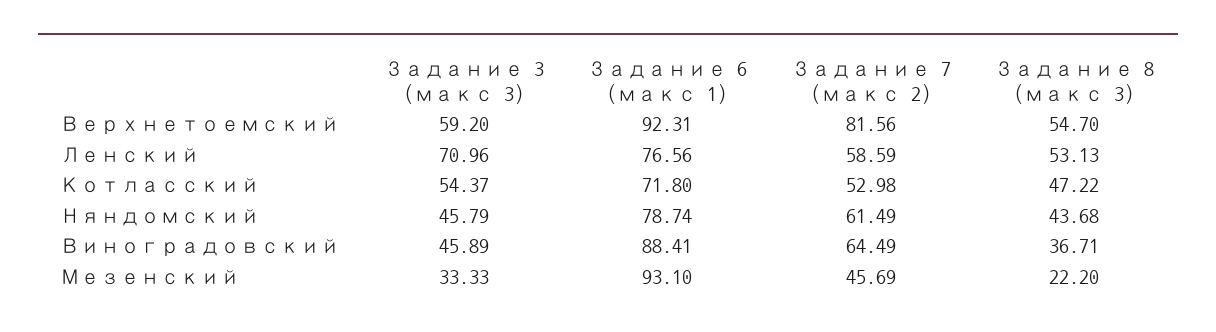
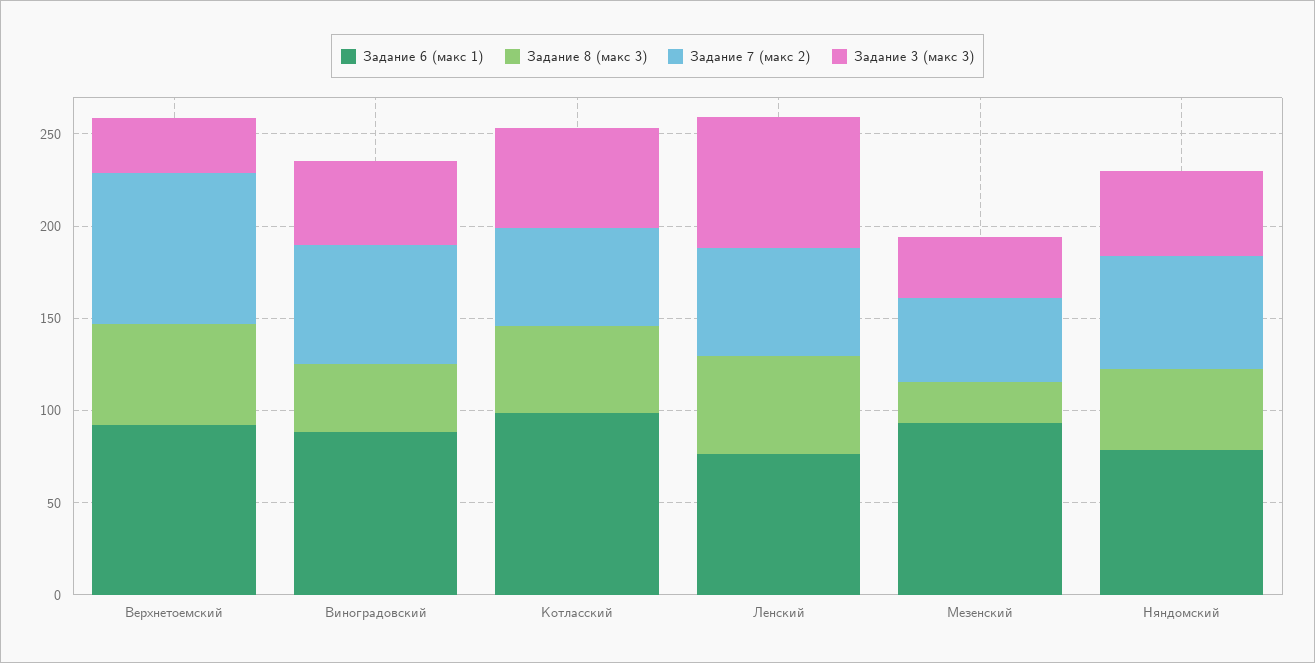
Задание 3 (макс 3), Верхнетоемский: 59.2 -> 30
Задание 6 (макс 1), Котласский: 71.8 -> 100

